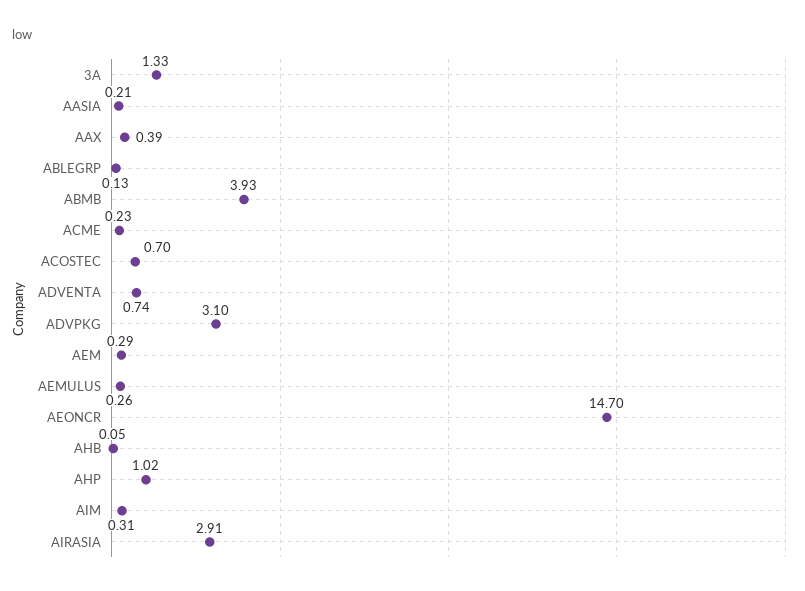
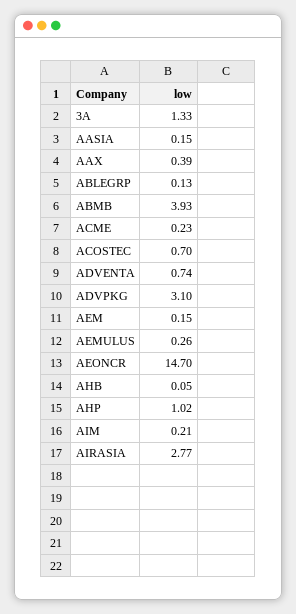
AASIA: 0.21 -> 0.15
AEM: 0.29 -> 0.15
AIM: 0.31 -> 0.21
AIRASIA: 2.91 -> 2.77

